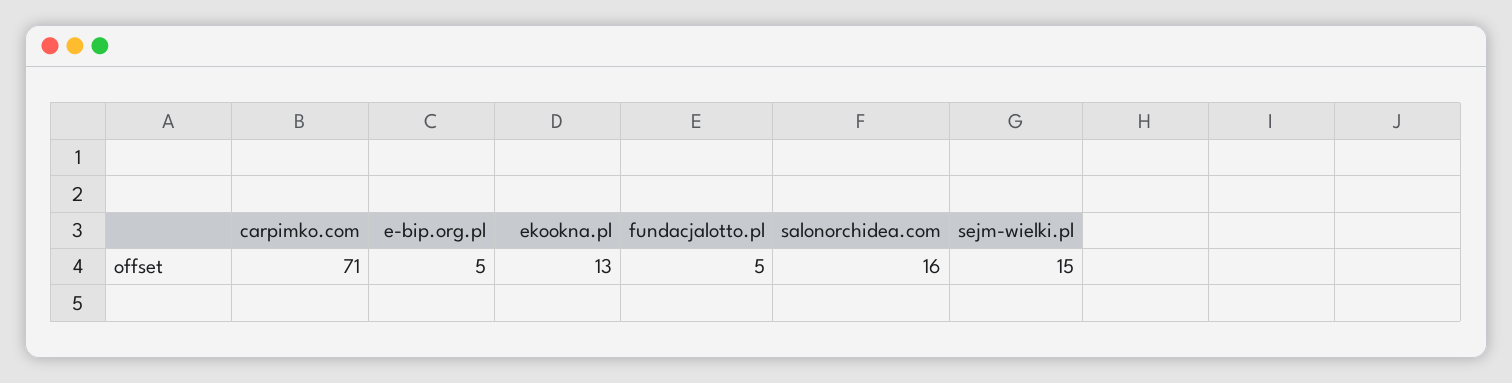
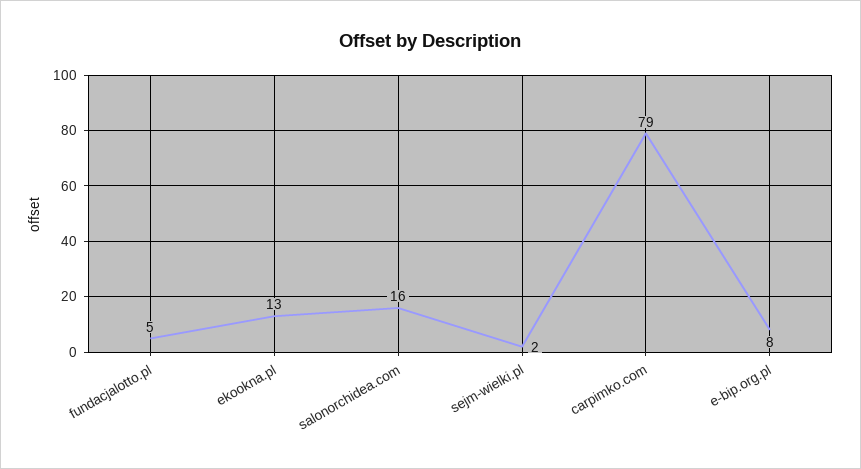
carpimko.com: 71 -> 79
e-bip.org.pl: 5 -> 8
sejm-wielki.pl: 15 -> 2

